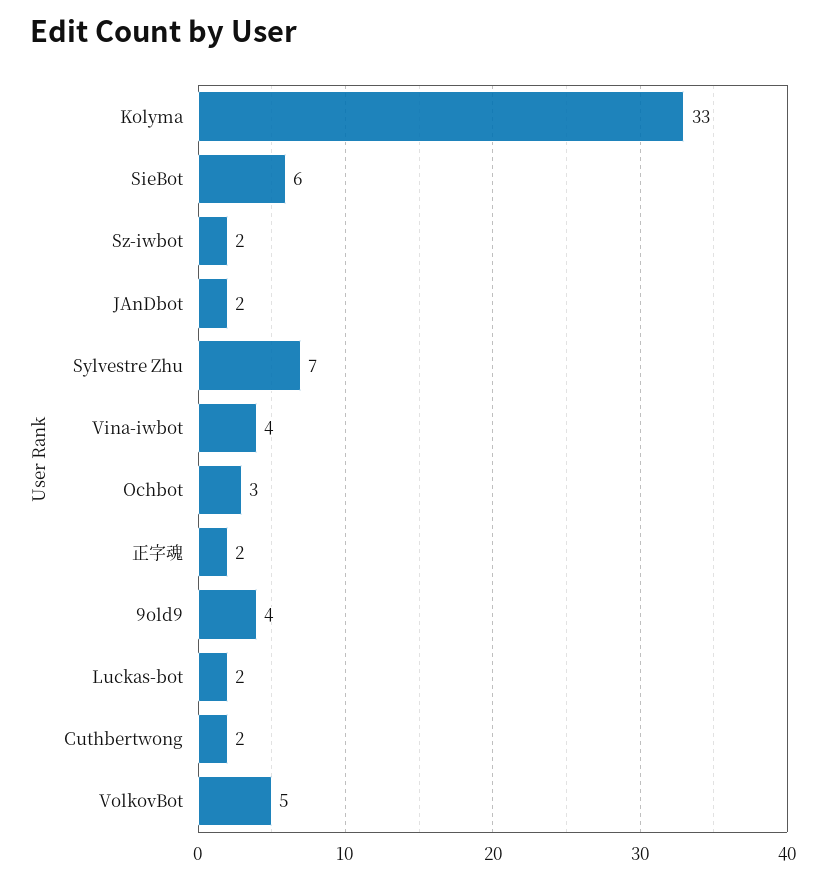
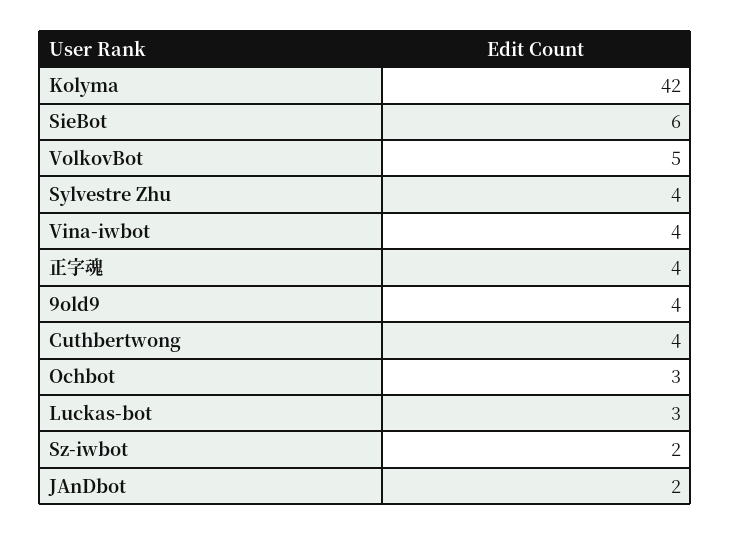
Kolyma: 33 -> 42
Sylvestre Zhu: 7 -> 4
正字魂: 2 -> 4
Luckas-bot: 2 -> 3
Cuthbertwong: 2 -> 4

